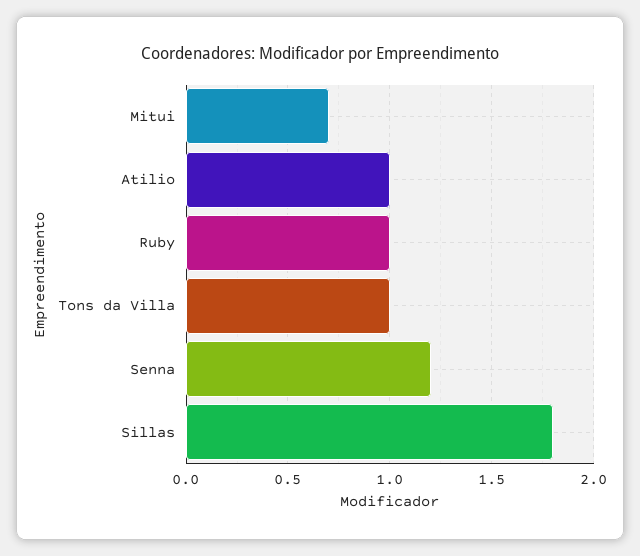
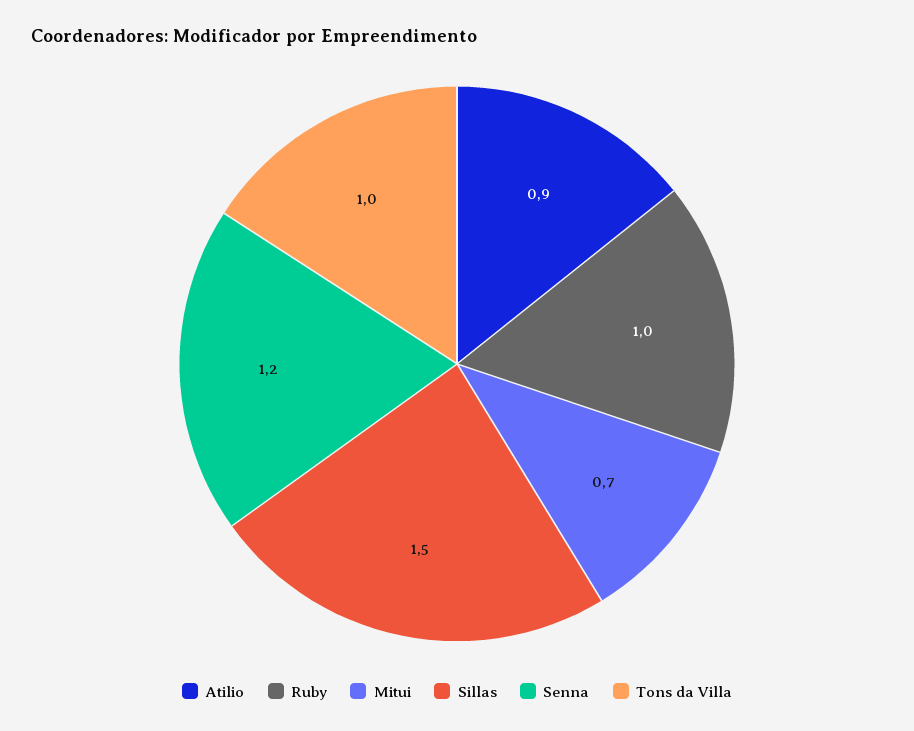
Atilio: 1 -> 0.9
Sillas: 1.8 -> 1.5

